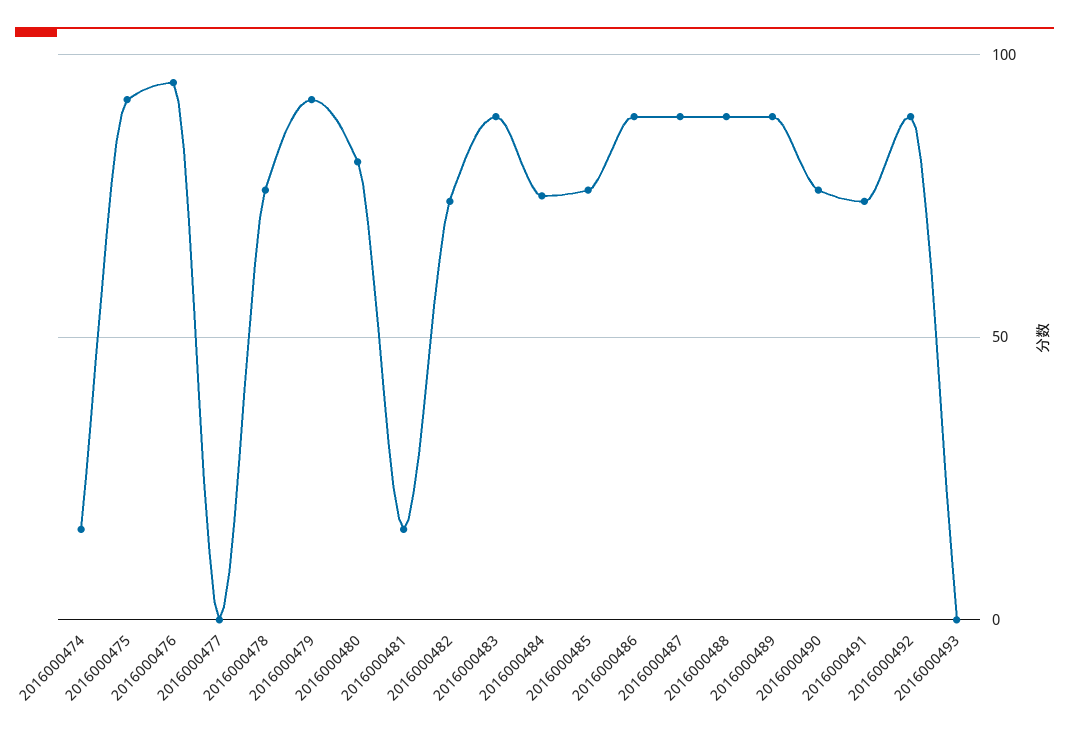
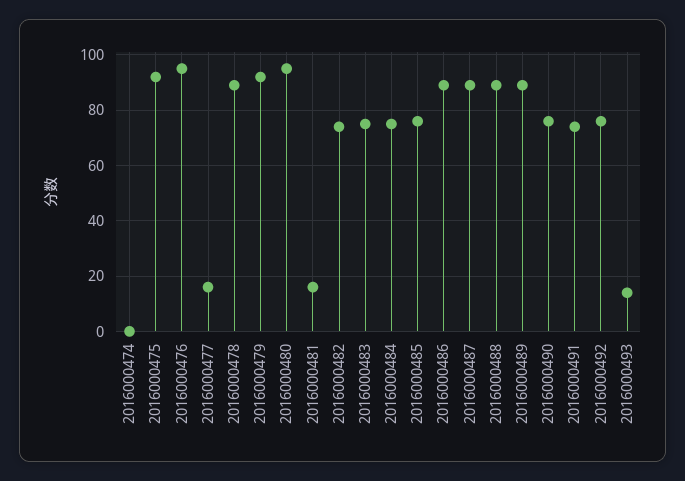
2016000474: 15 -> 0
2016000477: 0 -> 15
2016000478: 75 -> 90
2016000480: 80 -> 95
2016000483: 90 -> 75
2016000492: 90 -> 75
2016000493: 0 -> 15

